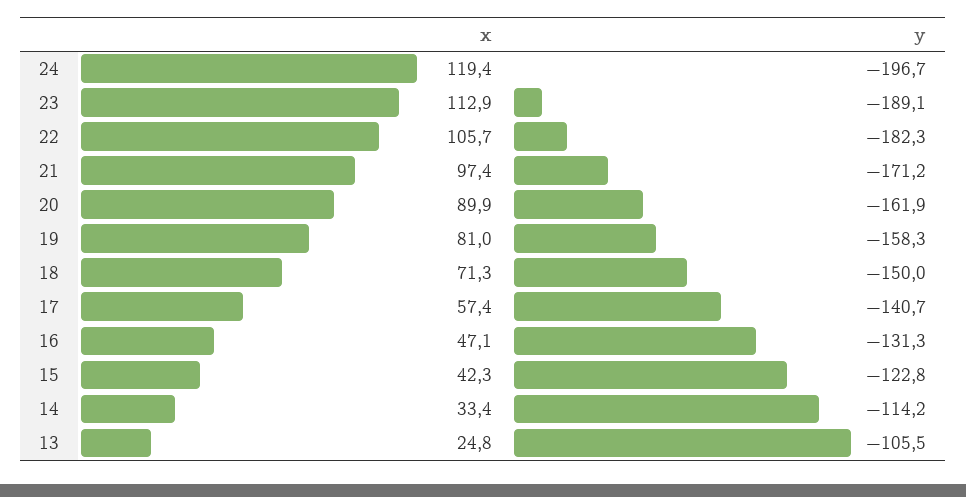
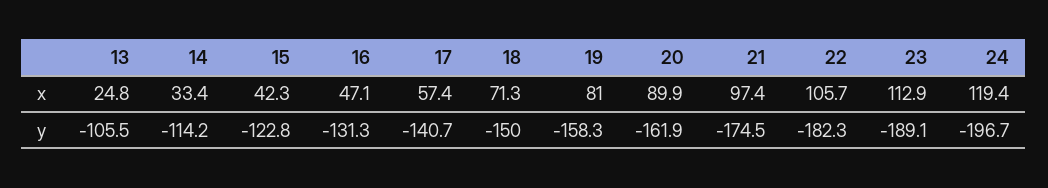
y, 21: -171.2 -> -174.5

